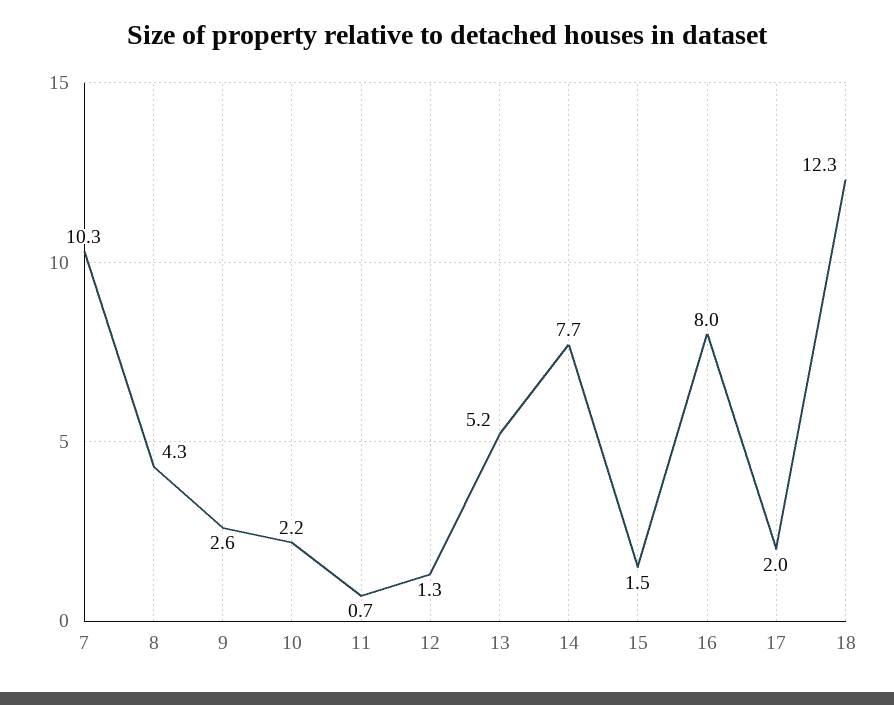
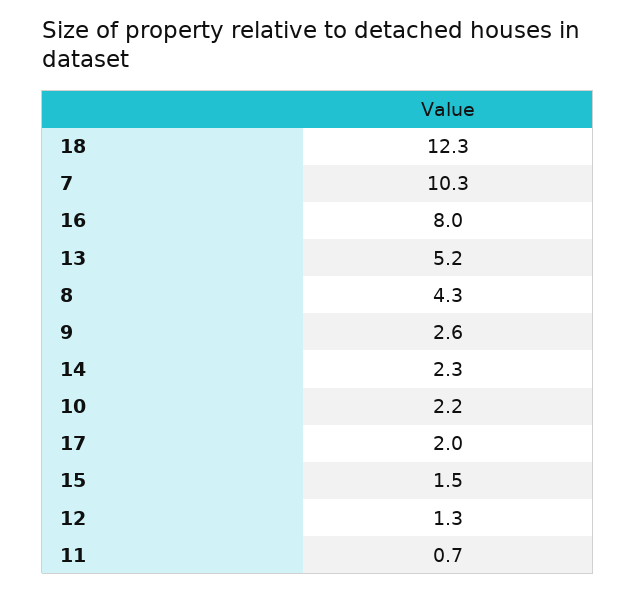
14: 7.7 -> 2.3

